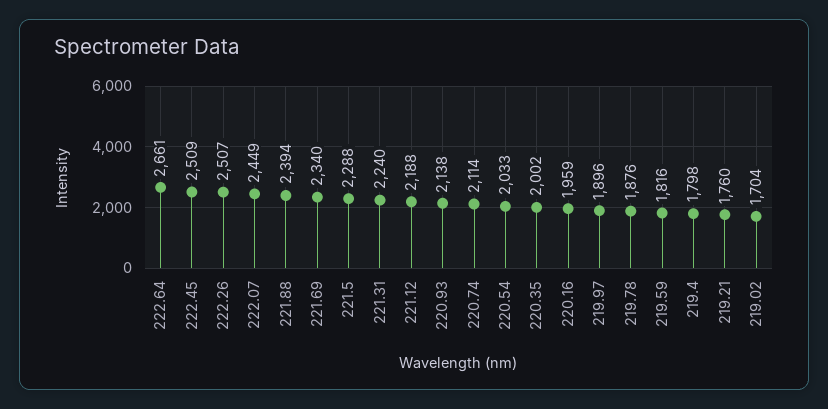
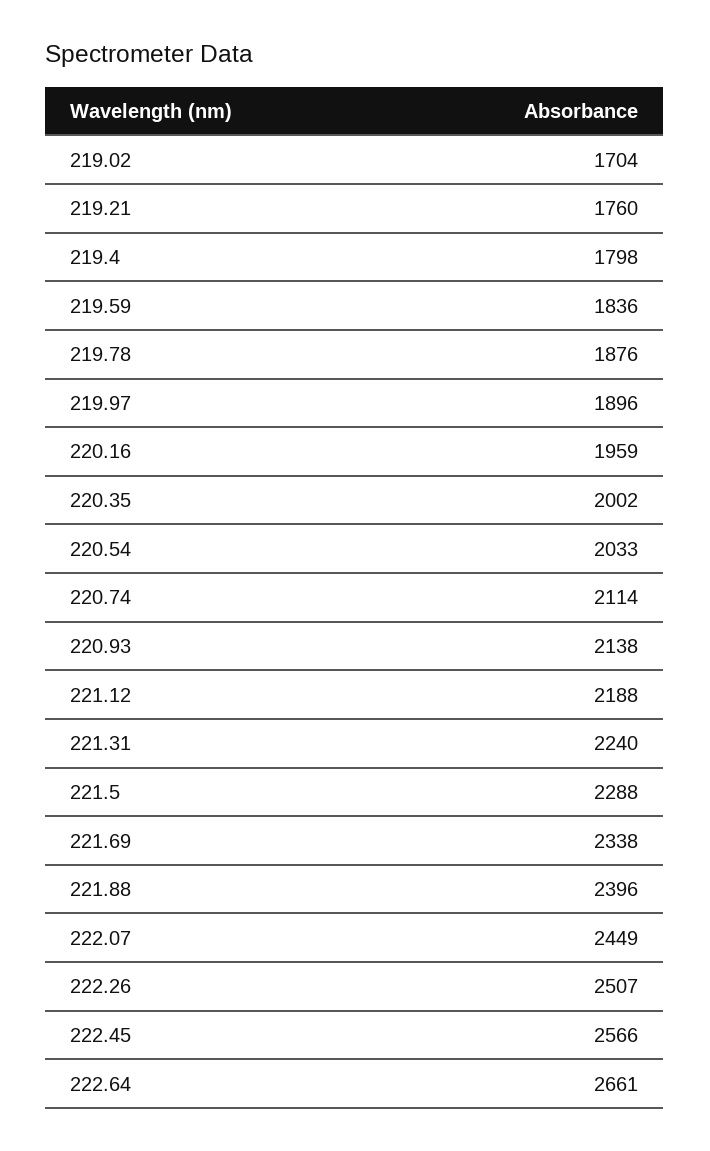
222.45: 2509 -> 2566
221.88: 2394 -> 2396
221.69: 2340 -> 2338
219.59: 1816 -> 1836

